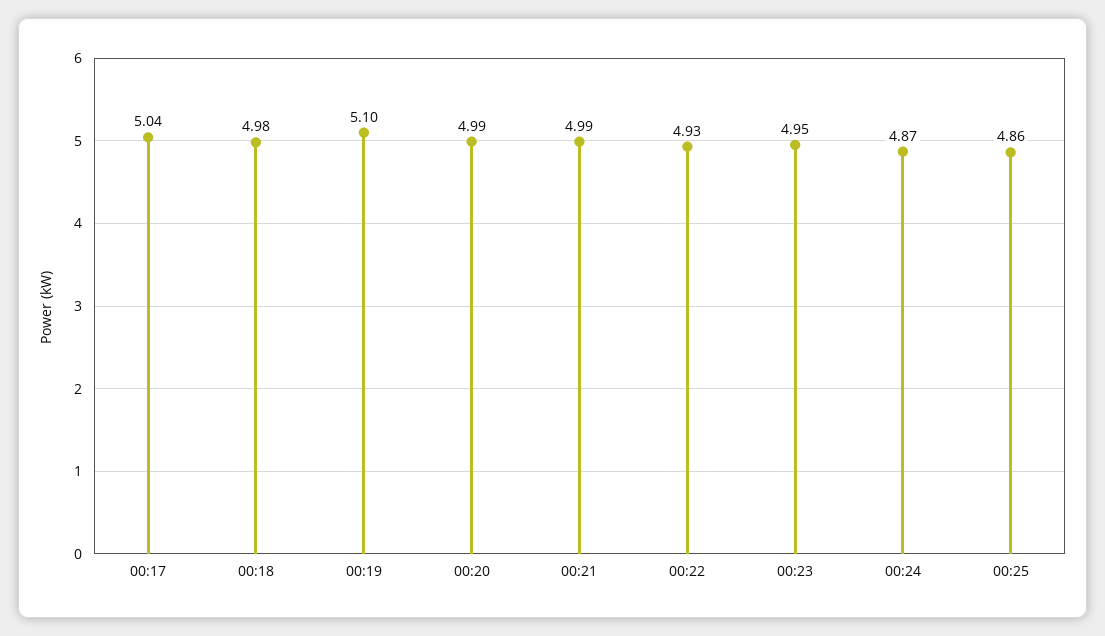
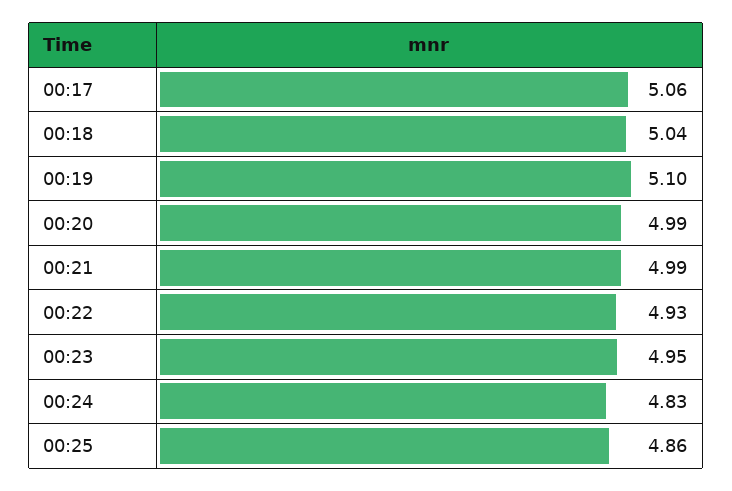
00:17: 5.04 -> 5.06
00:18: 4.98 -> 5.04
00:24: 4.87 -> 4.83

